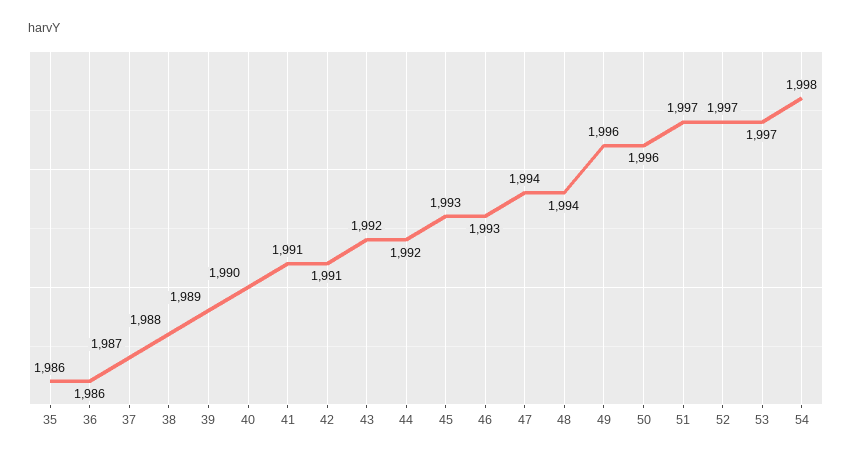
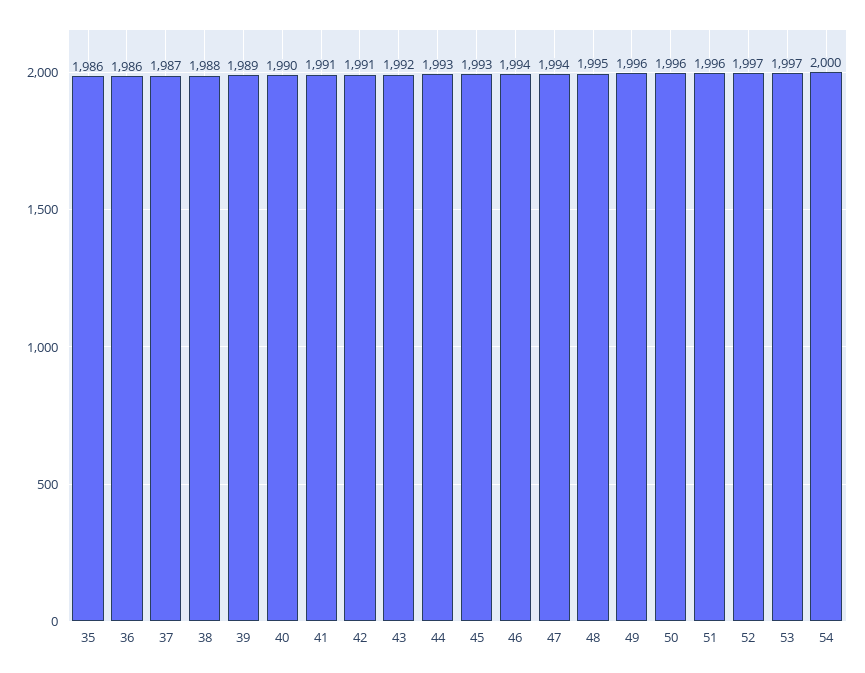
44: 1992 -> 1993
46: 1993 -> 1994
48: 1994 -> 1995
51: 1997 -> 1996
54: 1998 -> 2000

